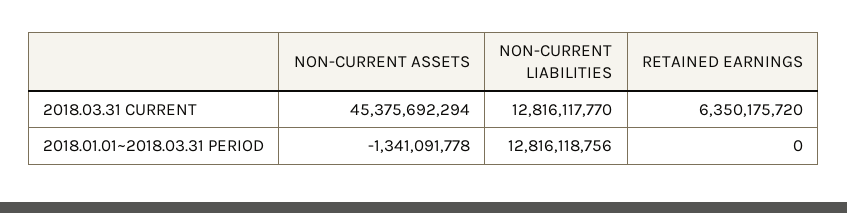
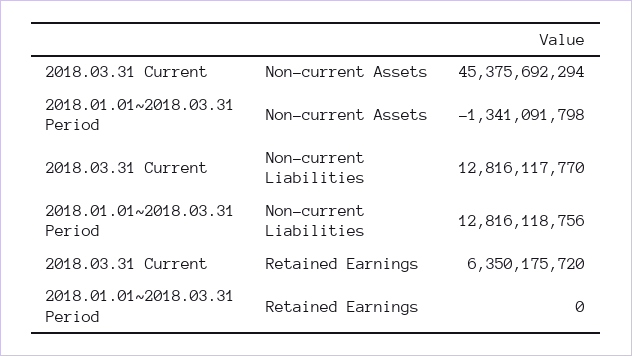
NON-CURRENT ASSETS, 2018.01.01~2018.03.31 PERIOD: -1341091778 -> -1341091798

